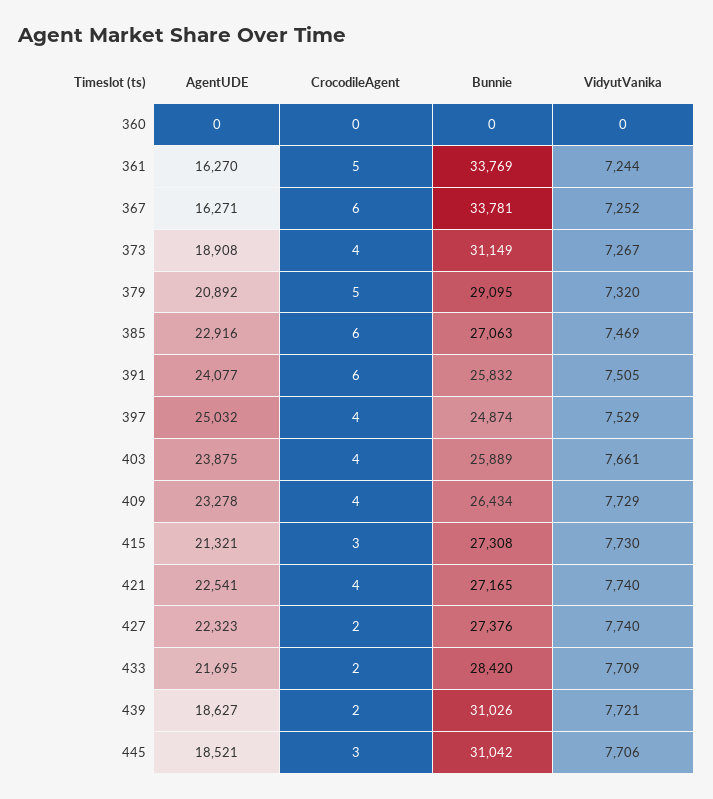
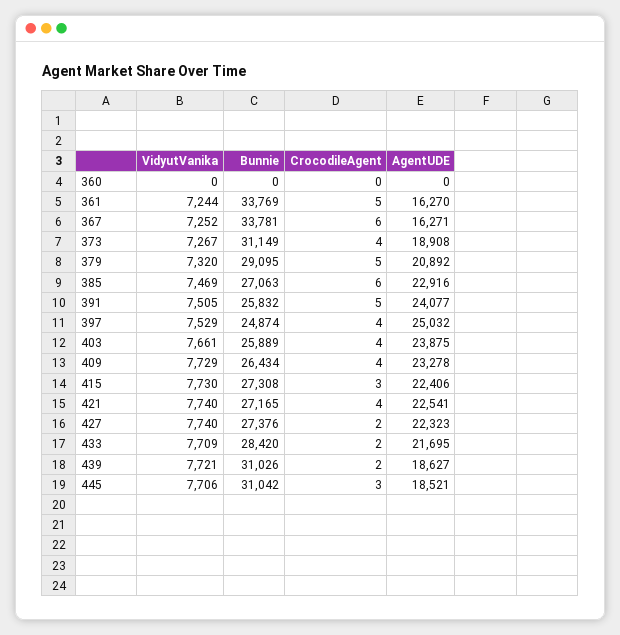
CrocodileAgent, 391: 6 -> 5
AgentUDE, 415: 21321 -> 22406

